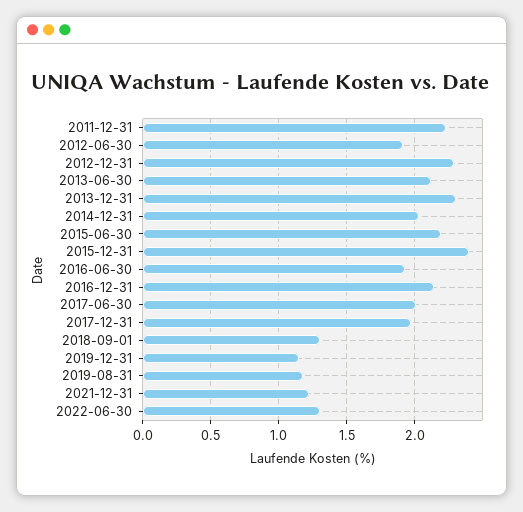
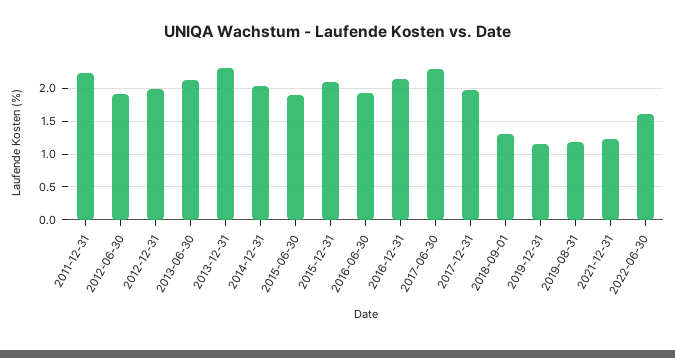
2012-12-31: 2.3 -> 2
2015-06-30: 2.2 -> 1.9
2015-12-31: 2.4 -> 2.1
2017-06-30: 2 -> 2.3
2022-06-30: 1.3 -> 1.6

